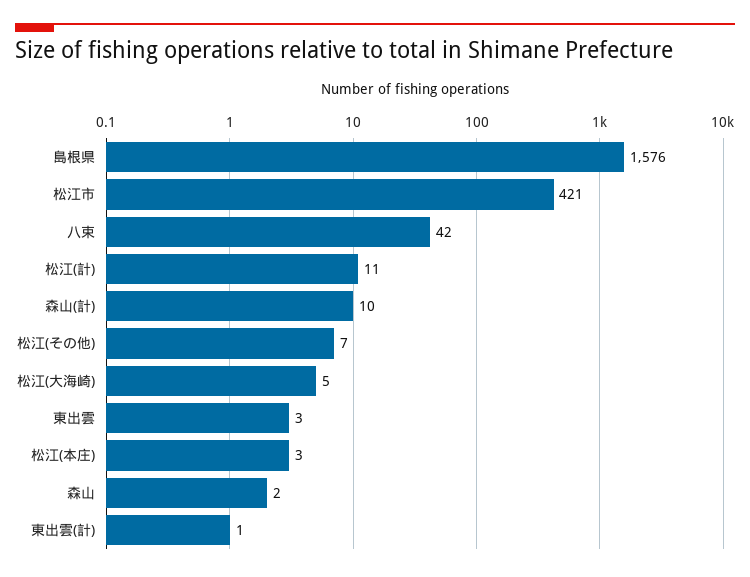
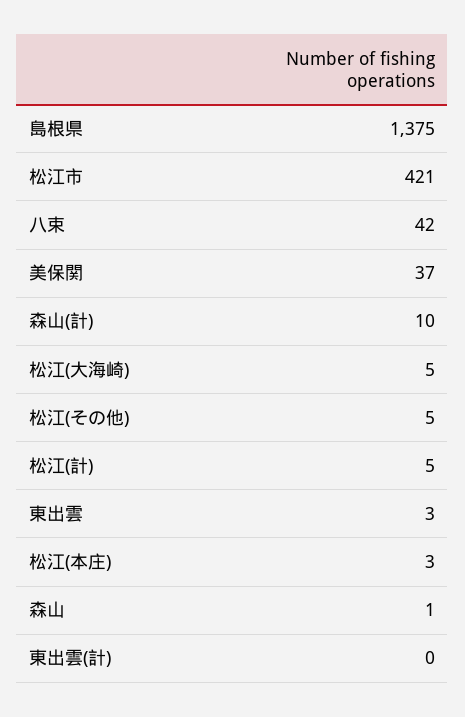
島根県: 1576 -> 1375
松江(計): 11 -> 5
松江(その他): 7 -> 5
森山: 2 -> 1
東出雲(計): 1 -> 0
美保関: none -> 37

